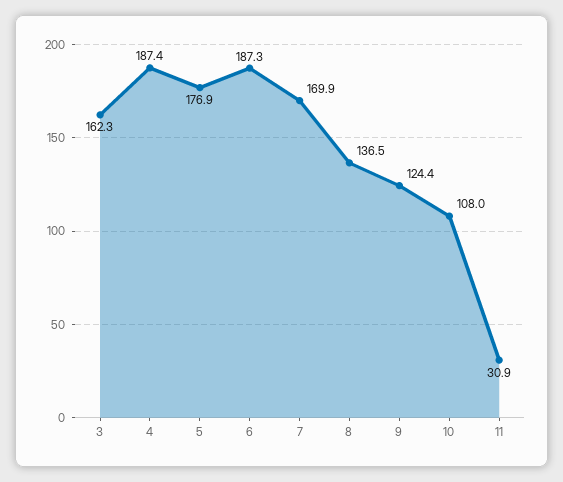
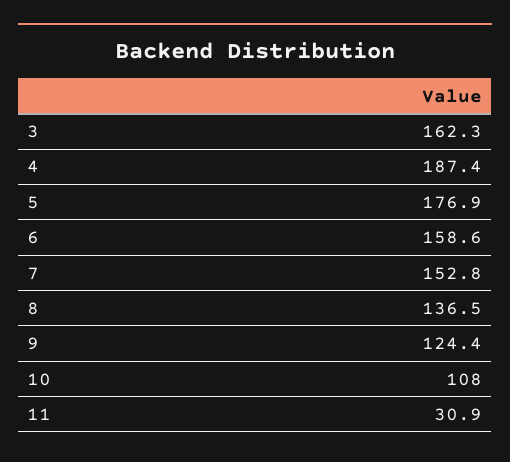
6: 187.3 -> 158.6
7: 169.9 -> 152.8

